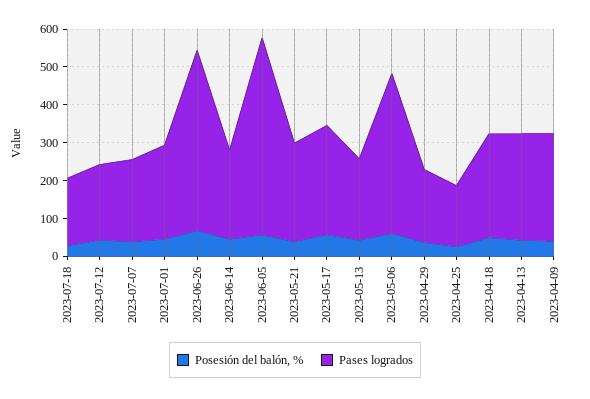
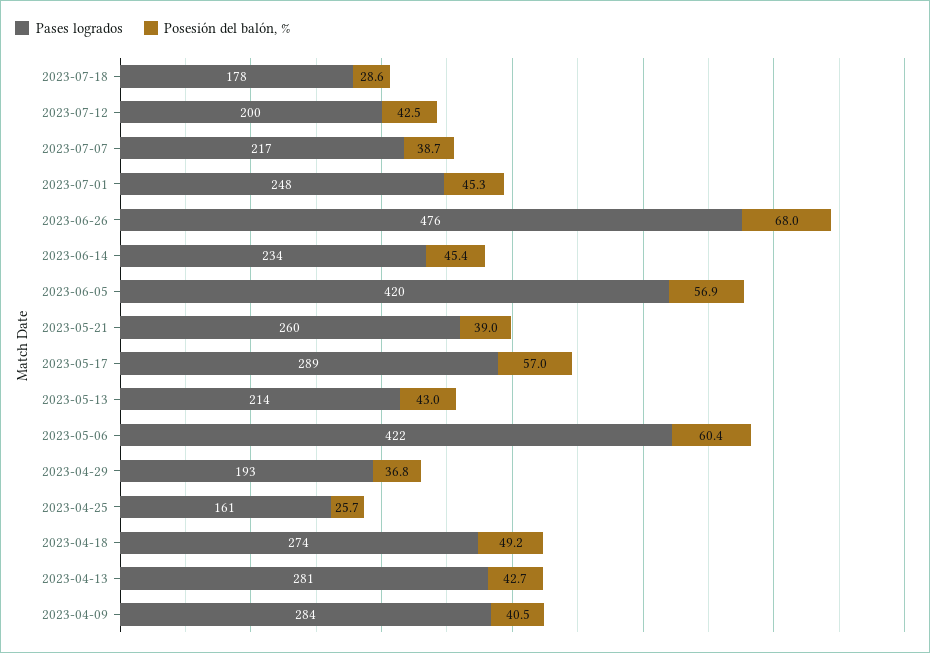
Pases logrados, 2023-06-05: 525 -> 420

